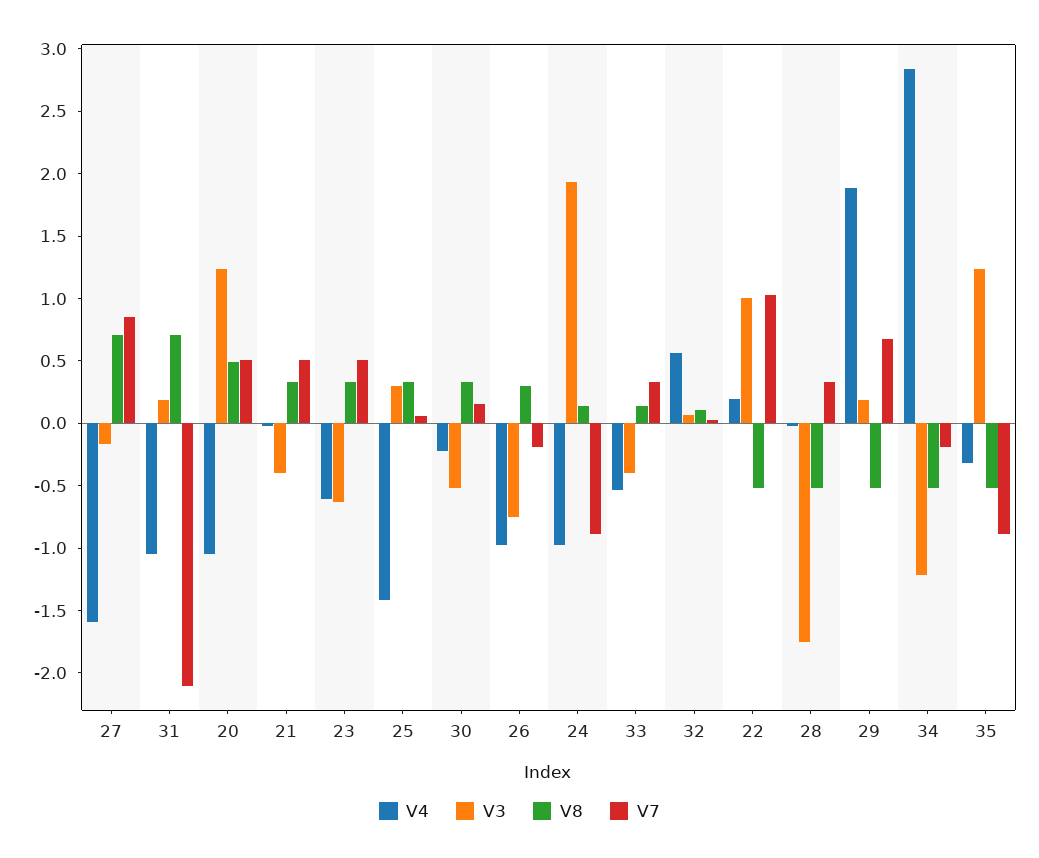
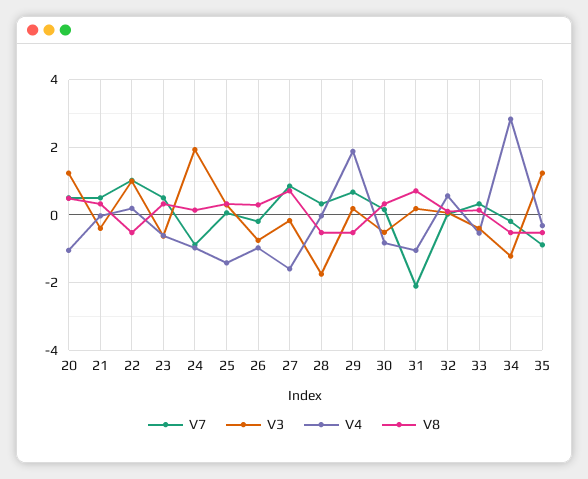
V4, 30: -0.2 -> -0.8

